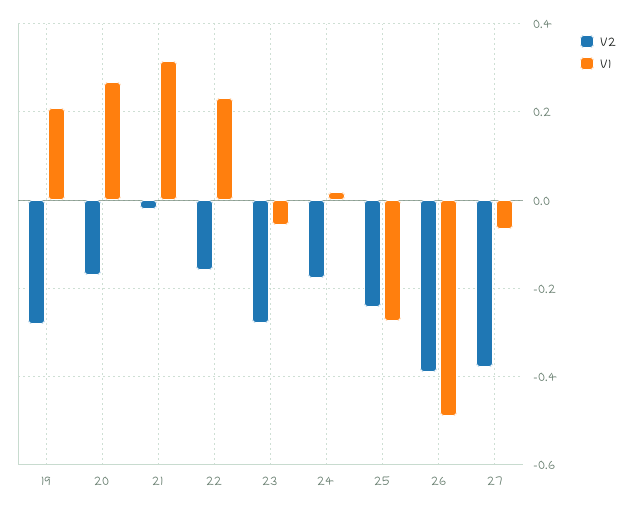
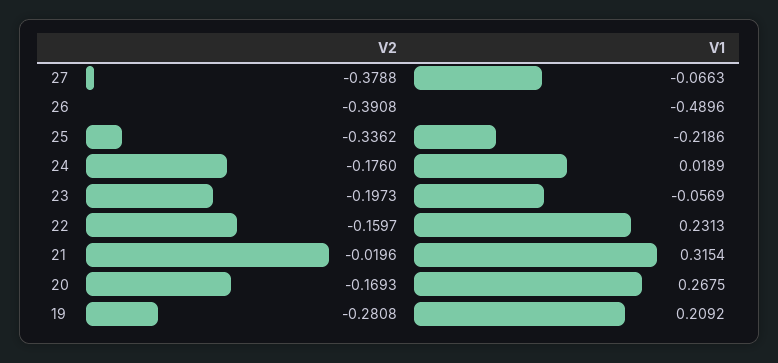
V2, 23: -0.28 -> -0.1973
V2, 25: -0.24 -> -0.3362
V1, 25: -0.28 -> -0.2186

